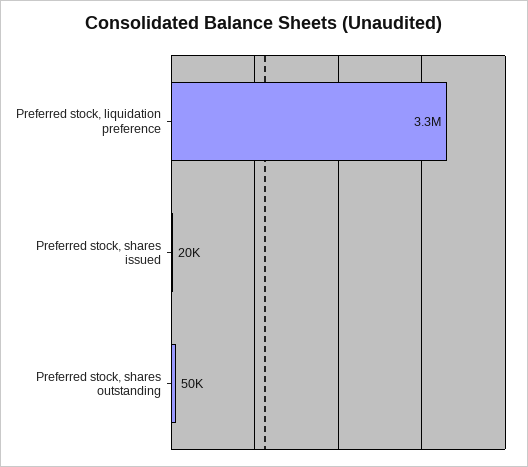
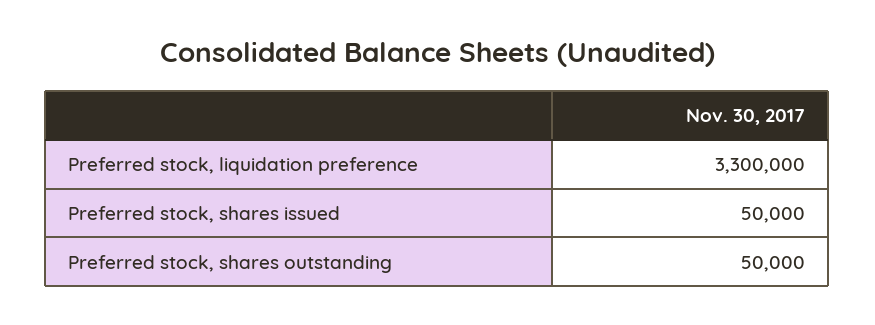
Preferred stock, shares issued: 20000 -> 50000

